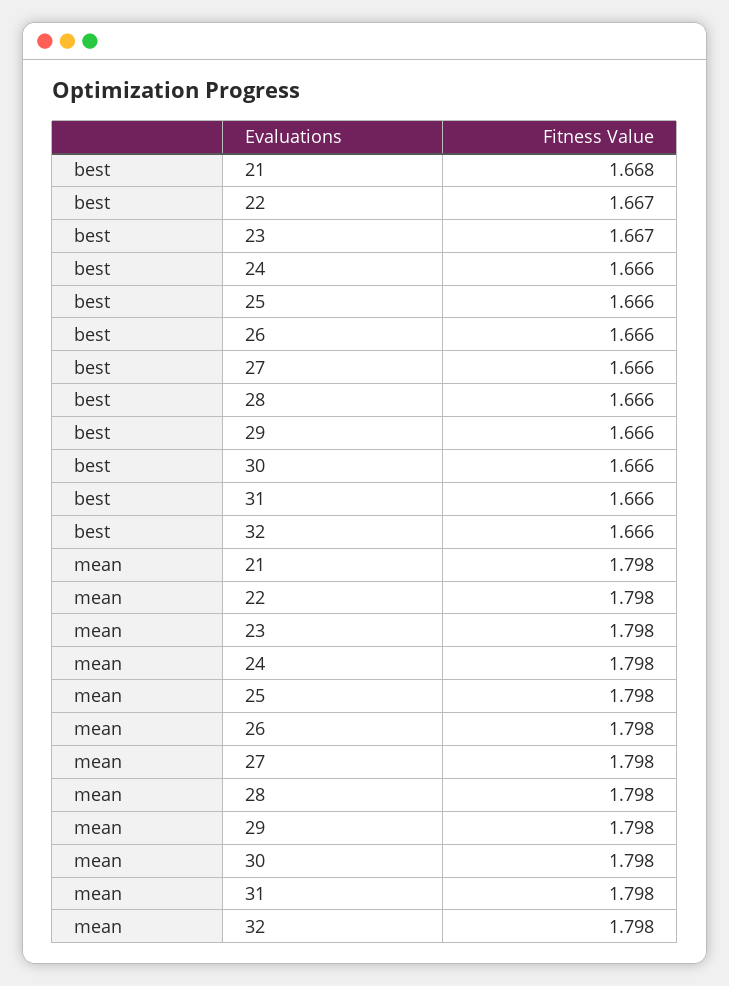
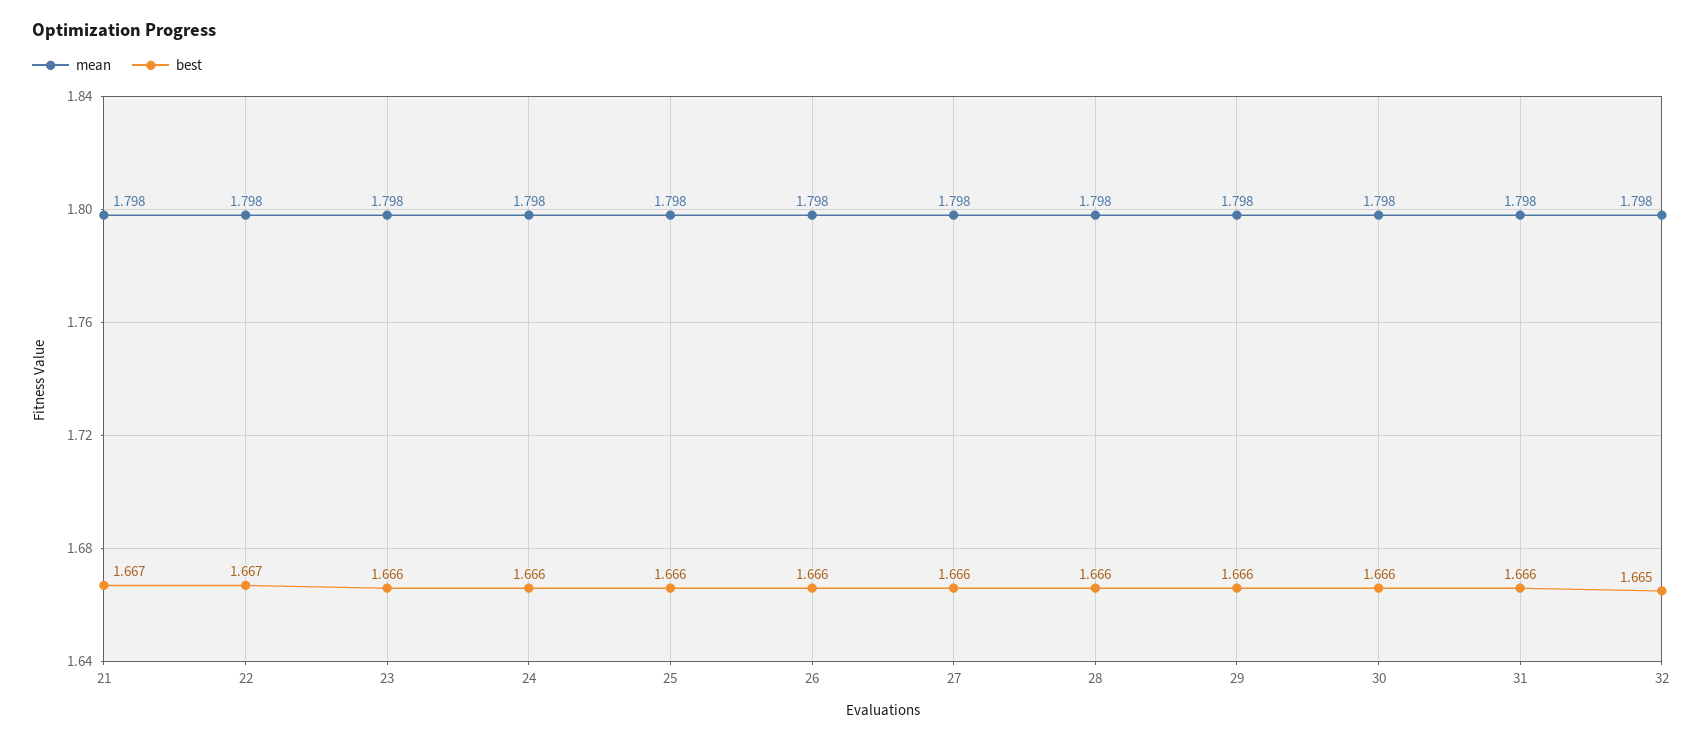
best, 21: 1.668 -> 1.667
best, 23: 1.667 -> 1.666
best, 32: 1.666 -> 1.665

